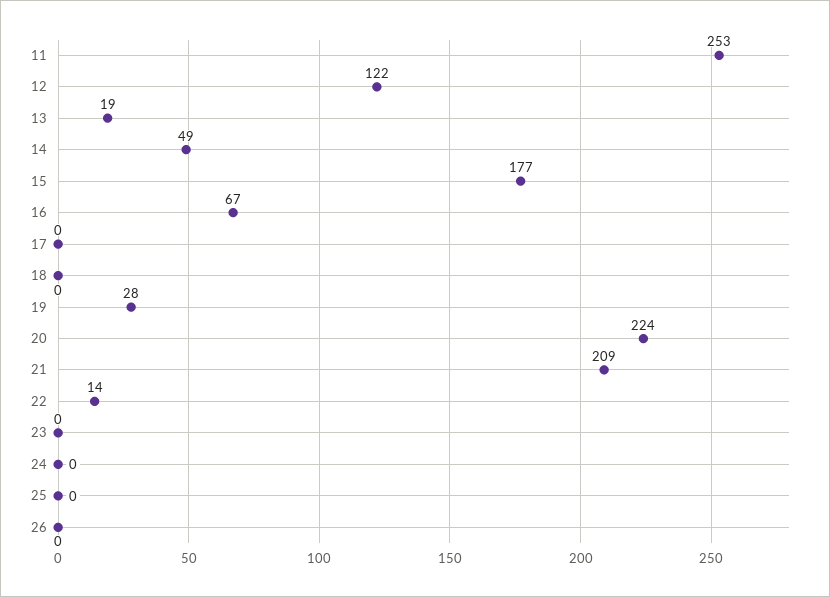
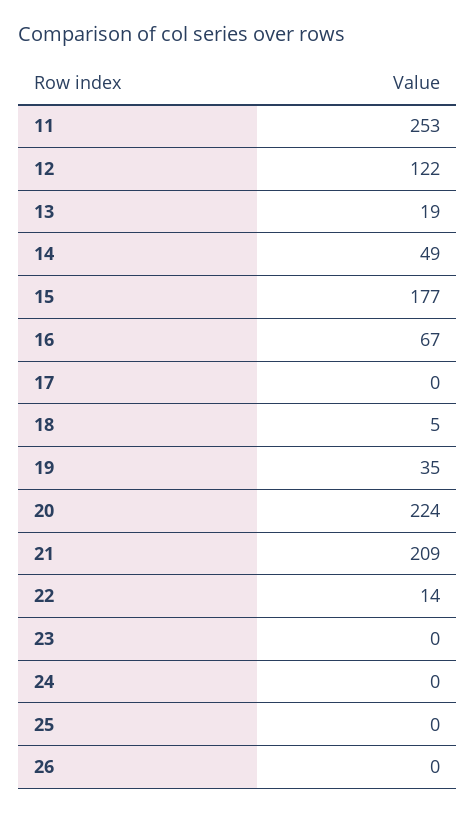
18: 0 -> 5
19: 28 -> 35

